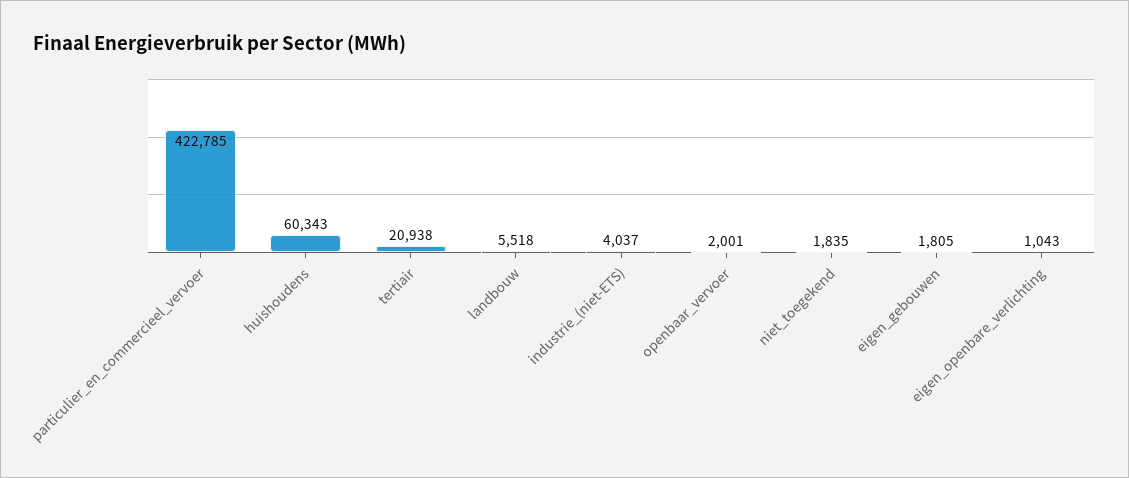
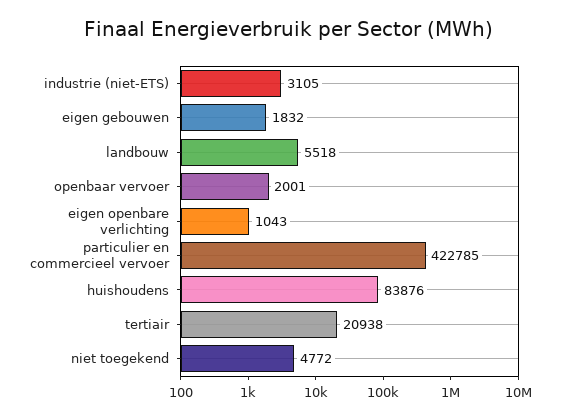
huishoudens: 60343 -> 83876
industrie_(niet-ETS): 4037 -> 3105
niet_toegekend: 1835 -> 4772
eigen_gebouwen: 1805 -> 1832

